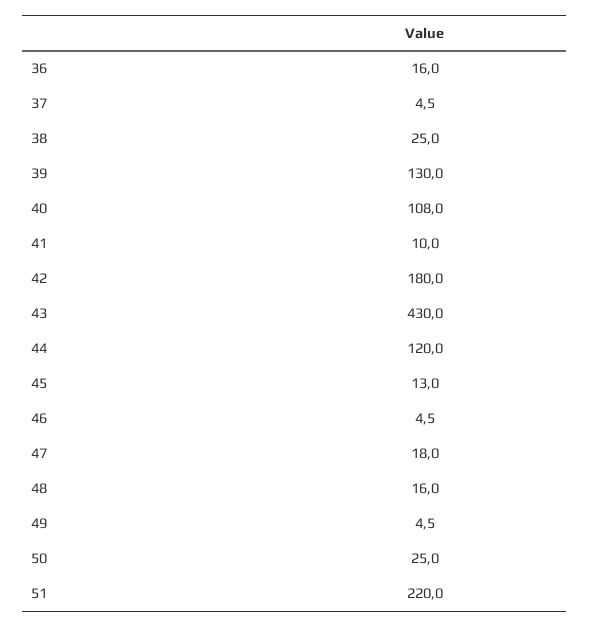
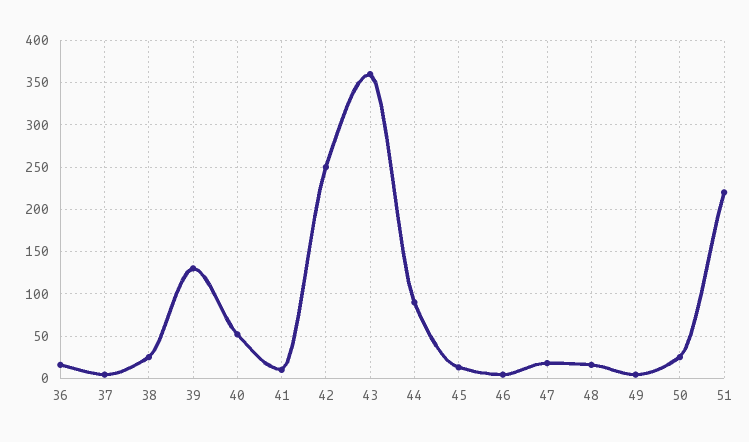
40: 108 -> 50
42: 180 -> 250
43: 430 -> 360
44: 120 -> 90

